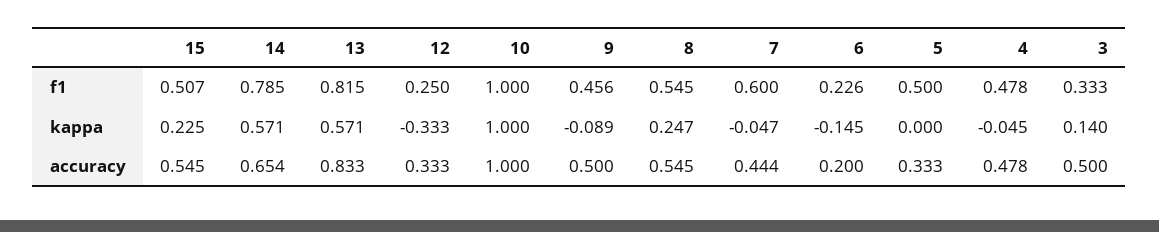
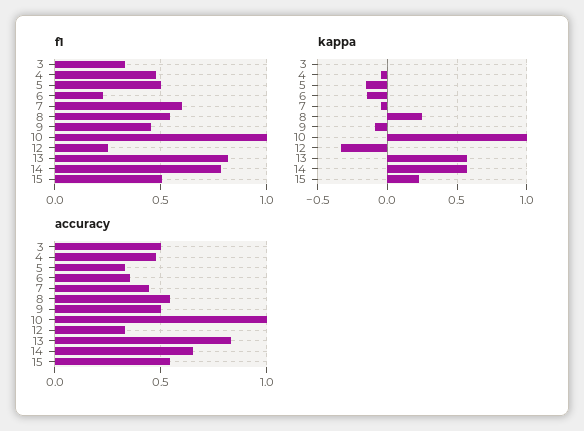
kappa, 5: 0 -> -0.15
kappa, 3: 0.14 -> 0
accuracy, 6: 0.2 -> 0.35

